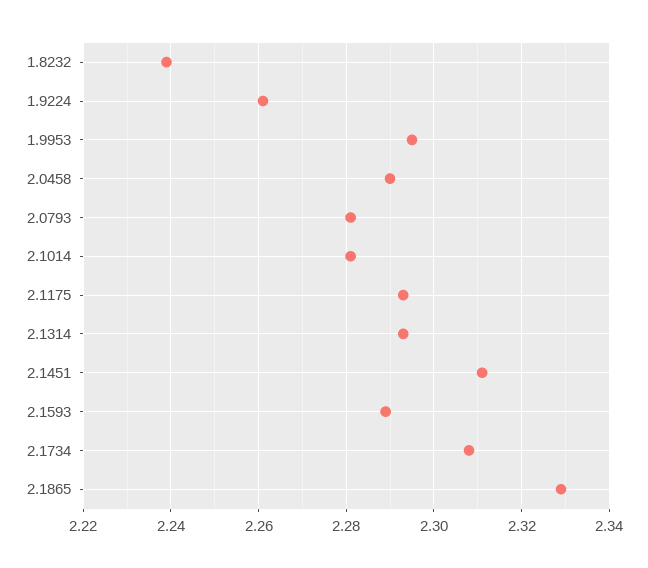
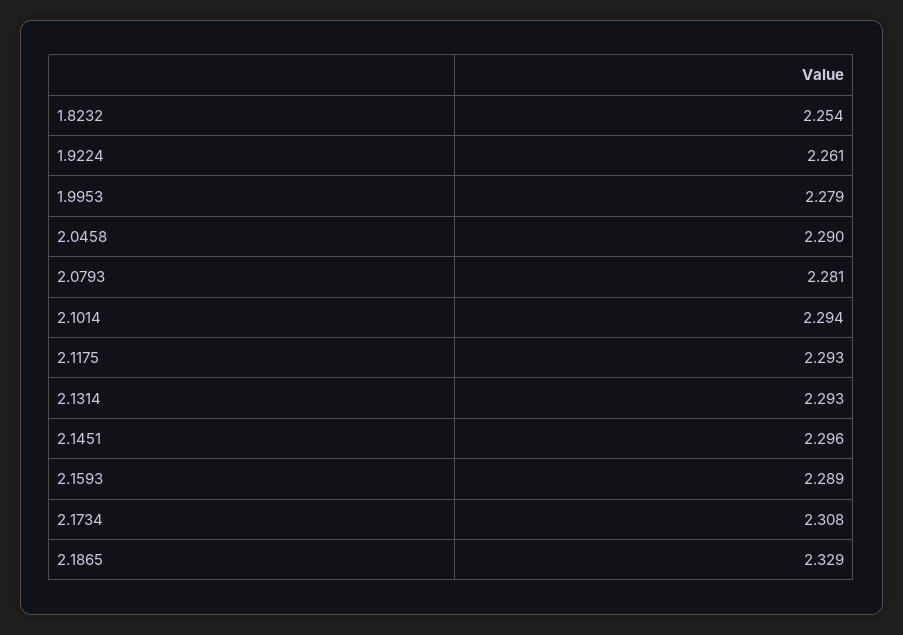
1.8232: 2.24 -> 2.254
1.9953: 2.295 -> 2.279
2.1014: 2.28 -> 2.294
2.1451: 2.31 -> 2.296

